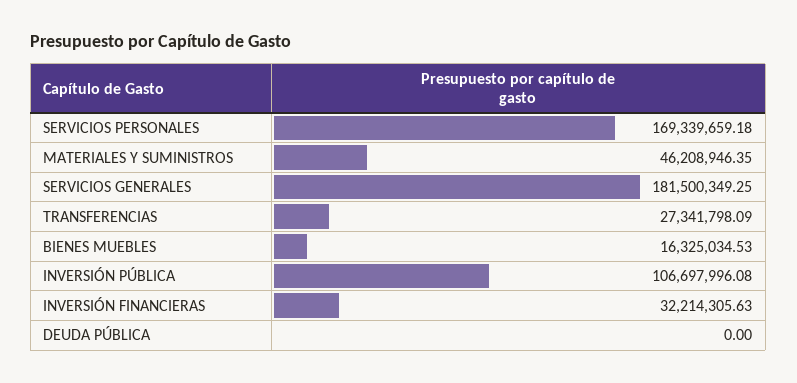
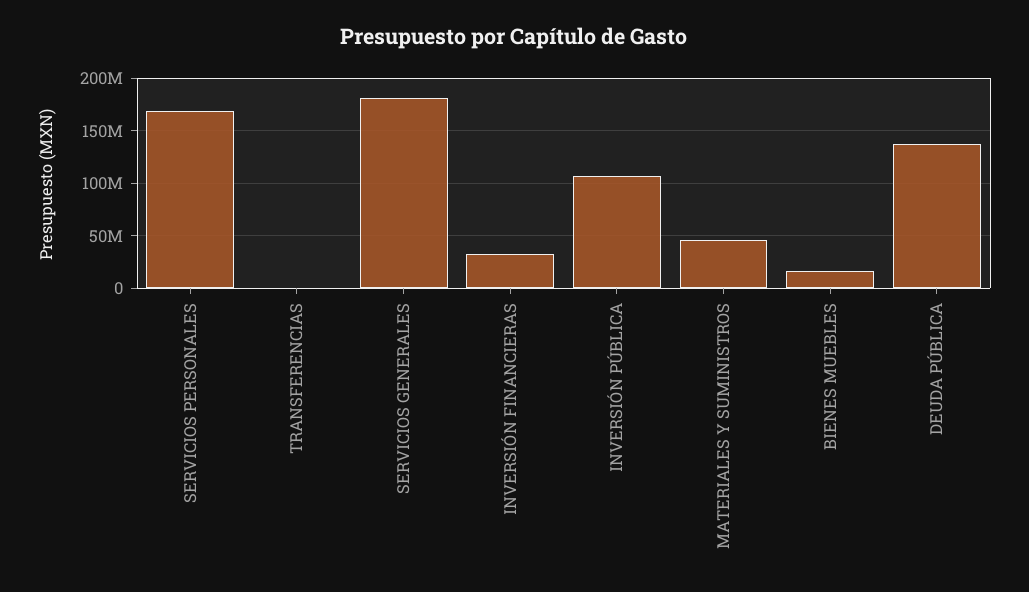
TRANSFERENCIAS: 27341798.09 -> 0
DEUDA PÚBLICA: 0 -> 140000000

